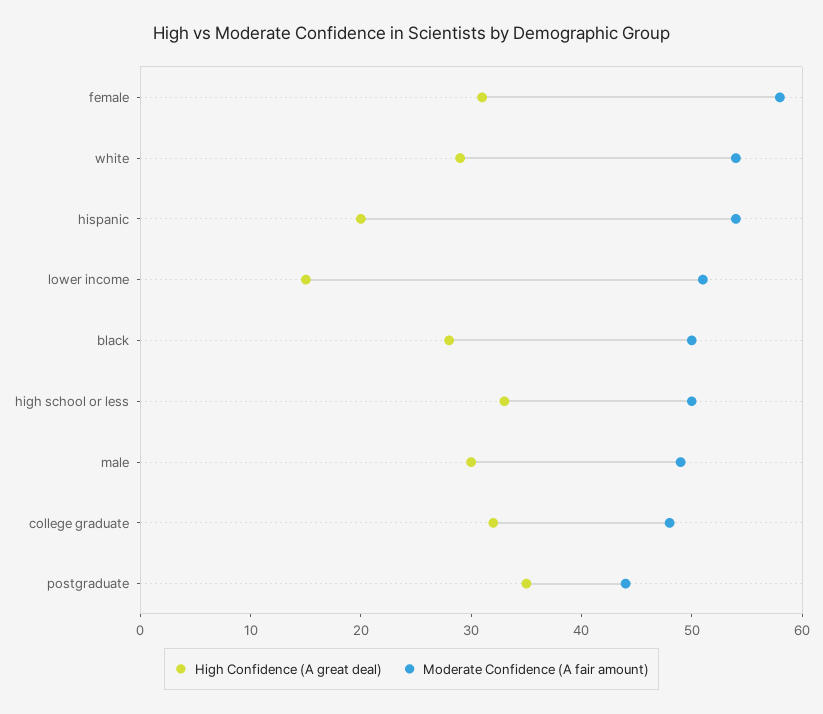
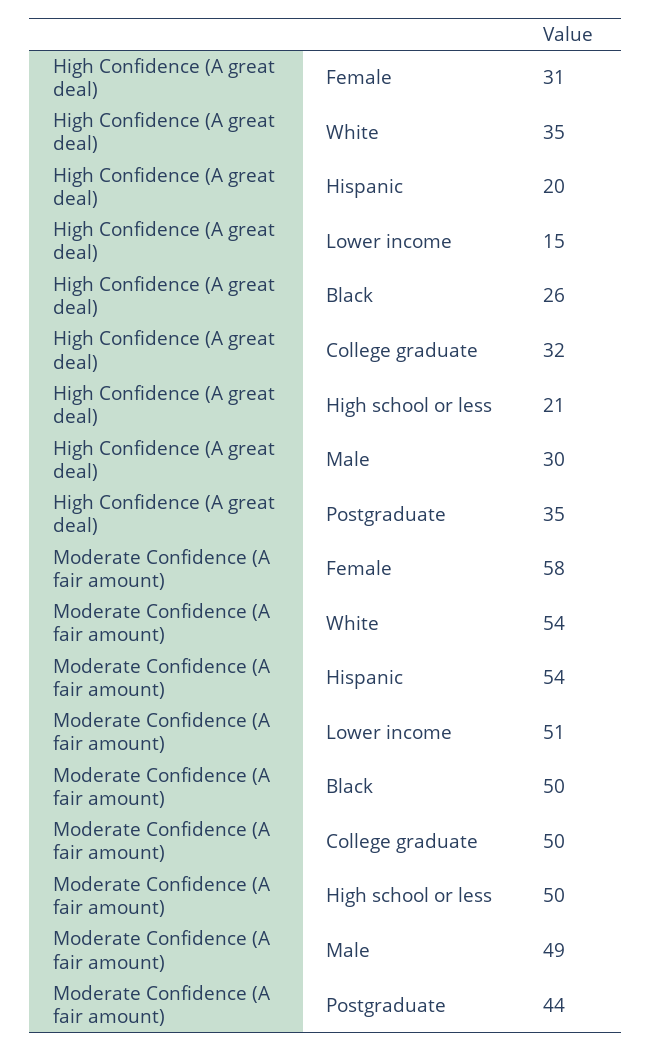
High Confidence (A great deal), white: 29 -> 35
High Confidence (A great deal), black: 28 -> 26
High Confidence (A great deal), high school or less: 33 -> 21
Moderate Confidence (A fair amount), college graduate: 48 -> 50

